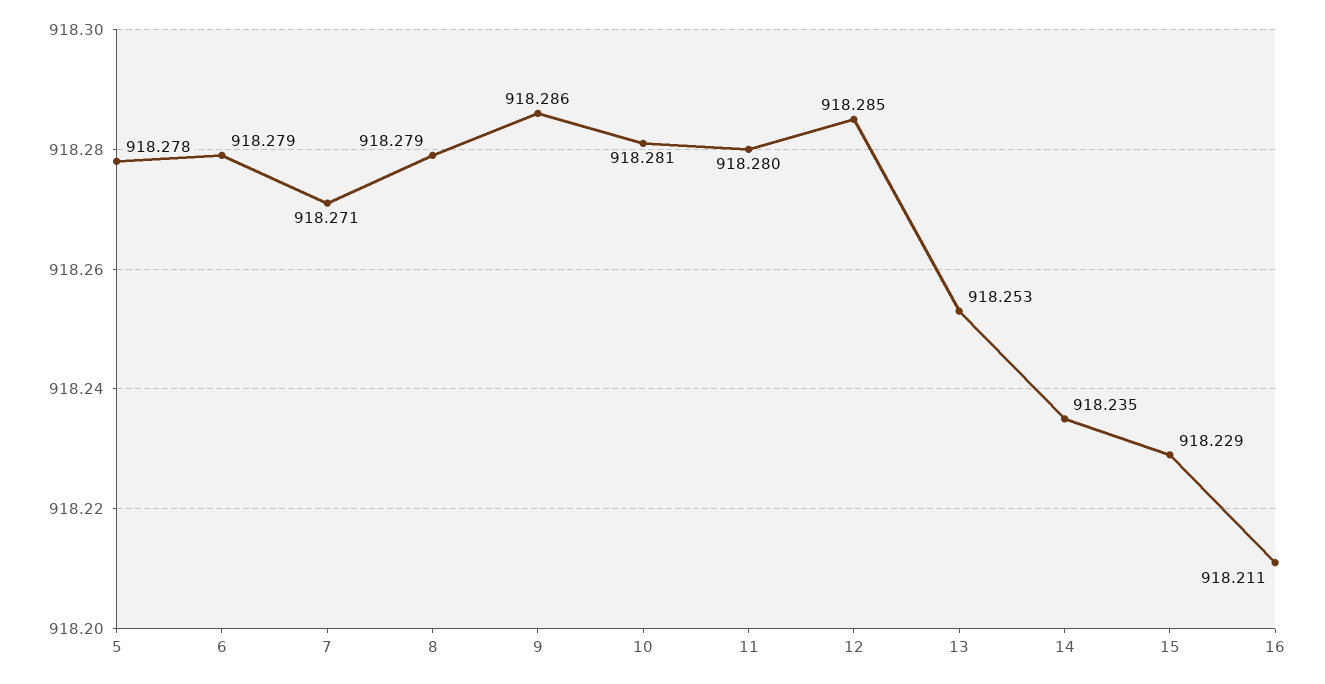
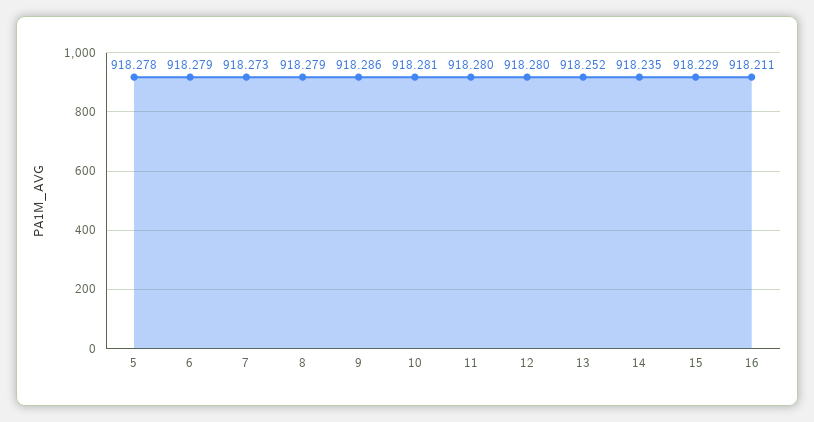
7: 918.271 -> 918.273
12: 918.285 -> 918.28
13: 918.253 -> 918.252

